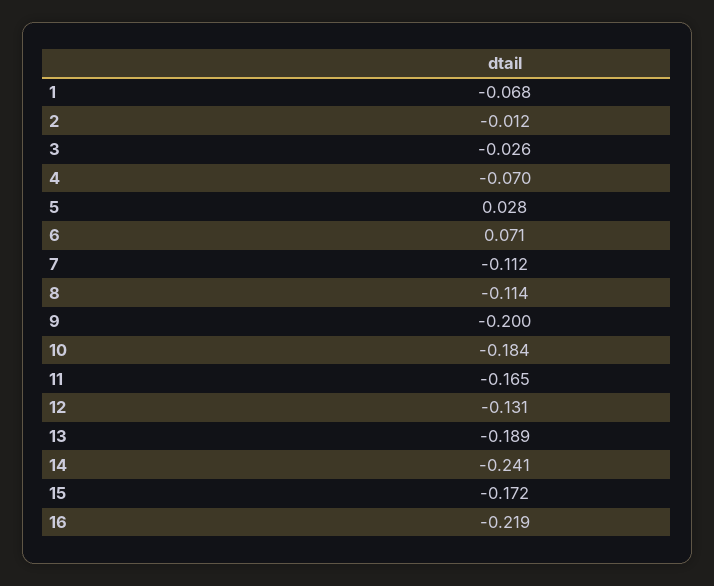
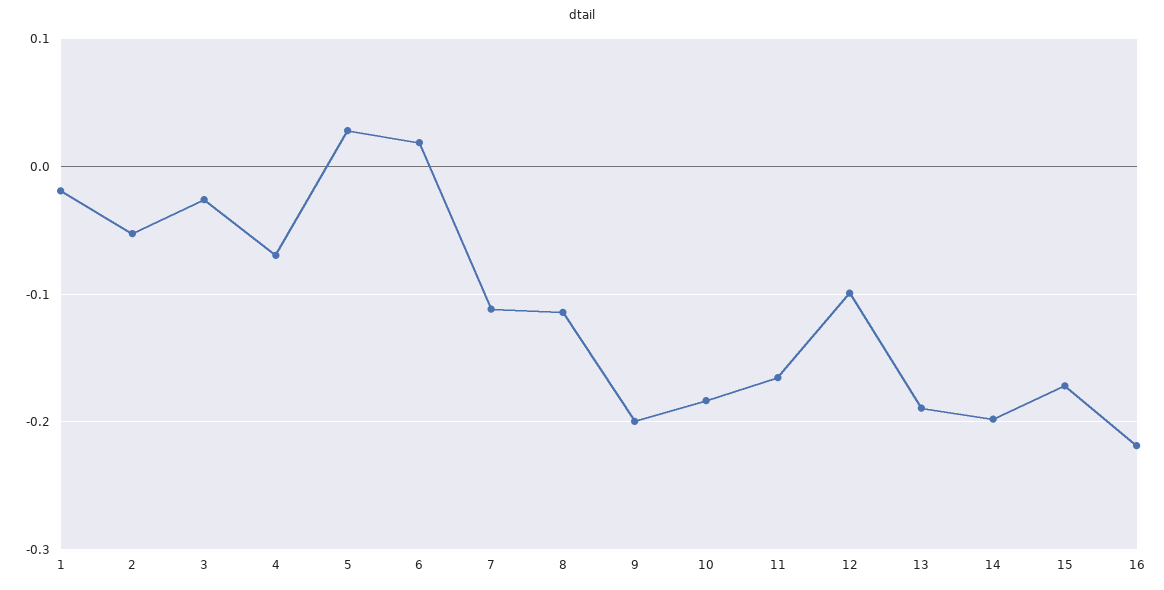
1: -0.068 -> -0.02
2: -0.012 -> -0.05
6: 0.071 -> 0.02
12: -0.131 -> -0.1
14: -0.241 -> -0.2

